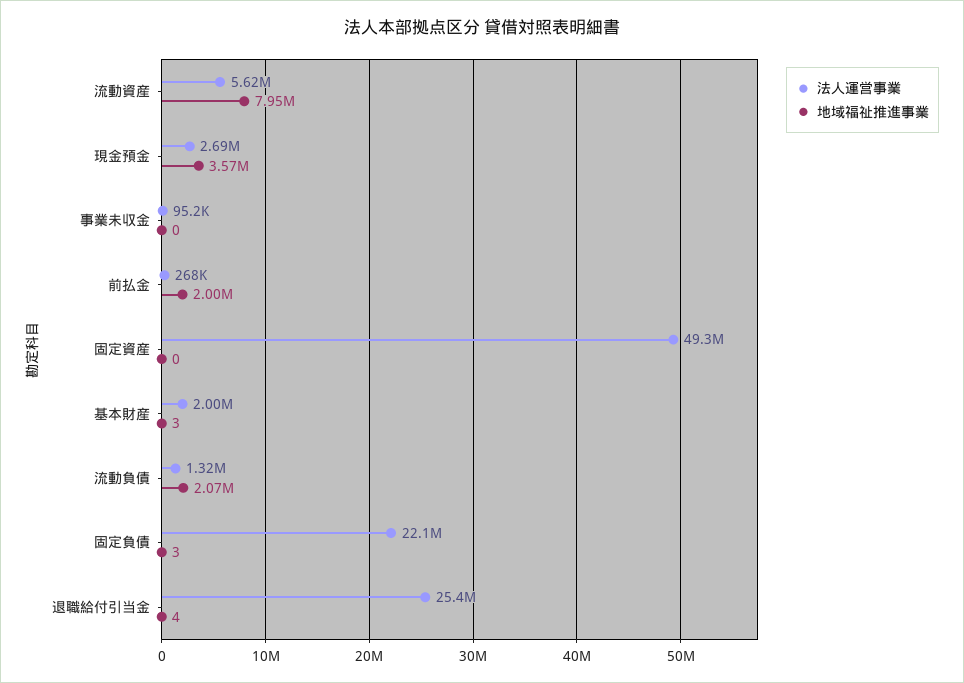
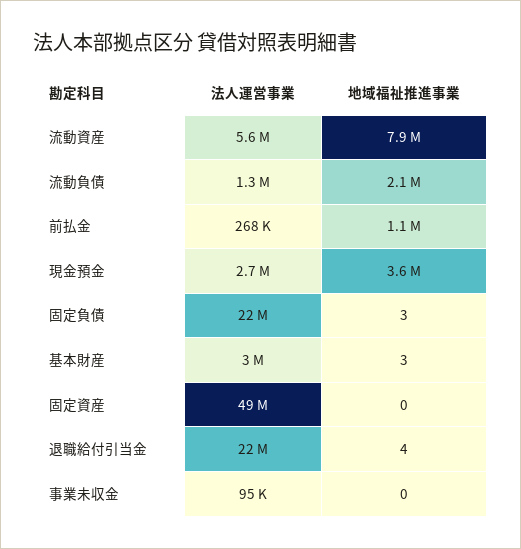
地域福祉推進事業, 前払金: 2000000 -> 1100000
法人運営事業, 基本財産: 2000000 -> 3000000
法人運営事業, 退職給付引当金: 25400000 -> 22000000

